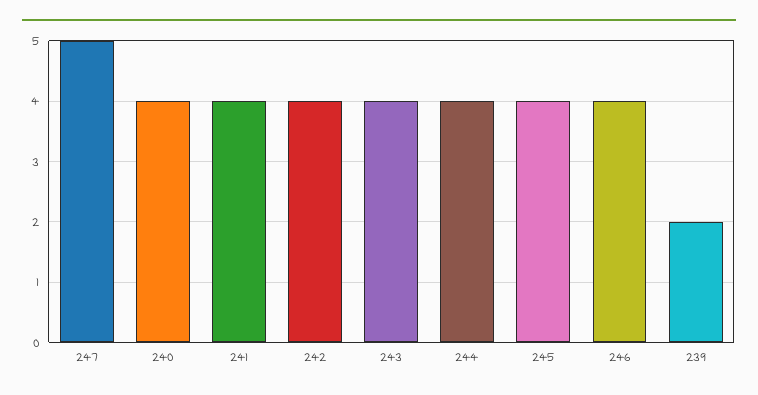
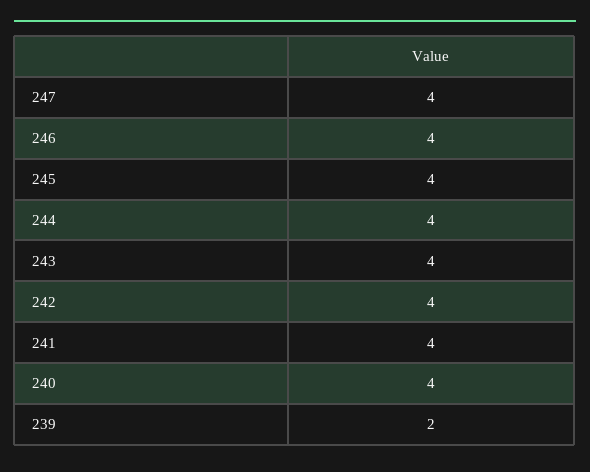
247: 5 -> 4

